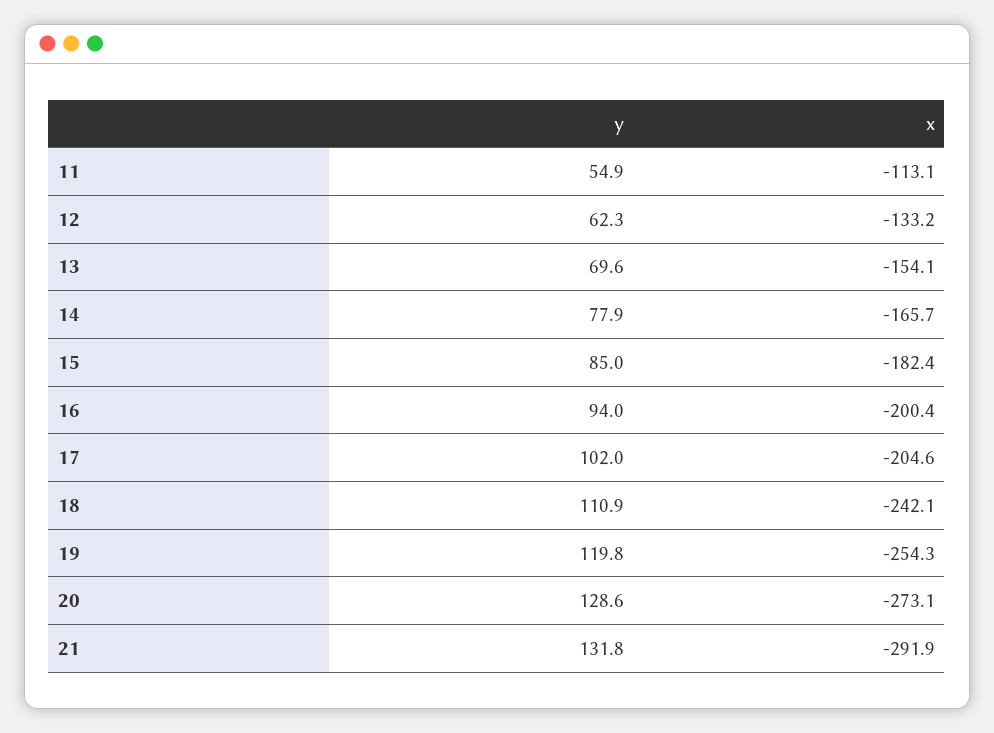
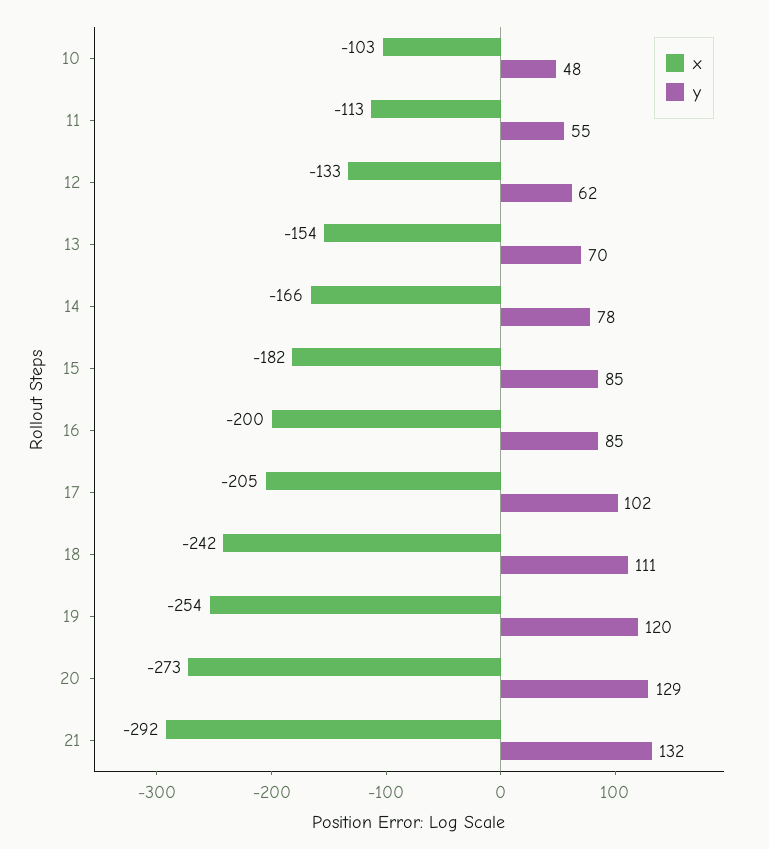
y, 16: 94 -> 85
x, 10: none -> -103
y, 10: none -> 48

